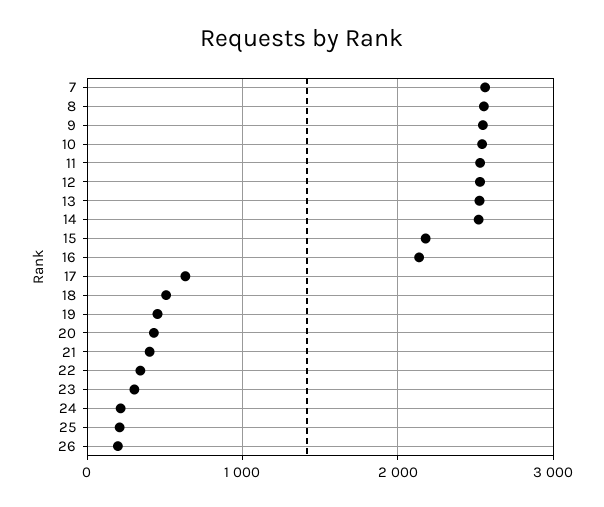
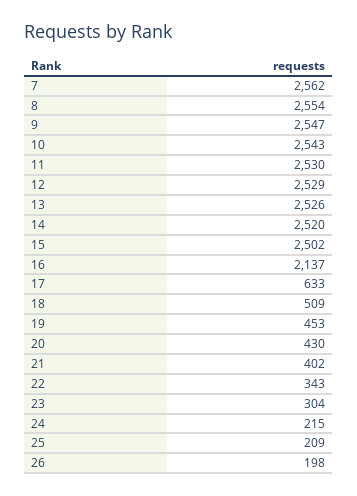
15: 2200 -> 2502

